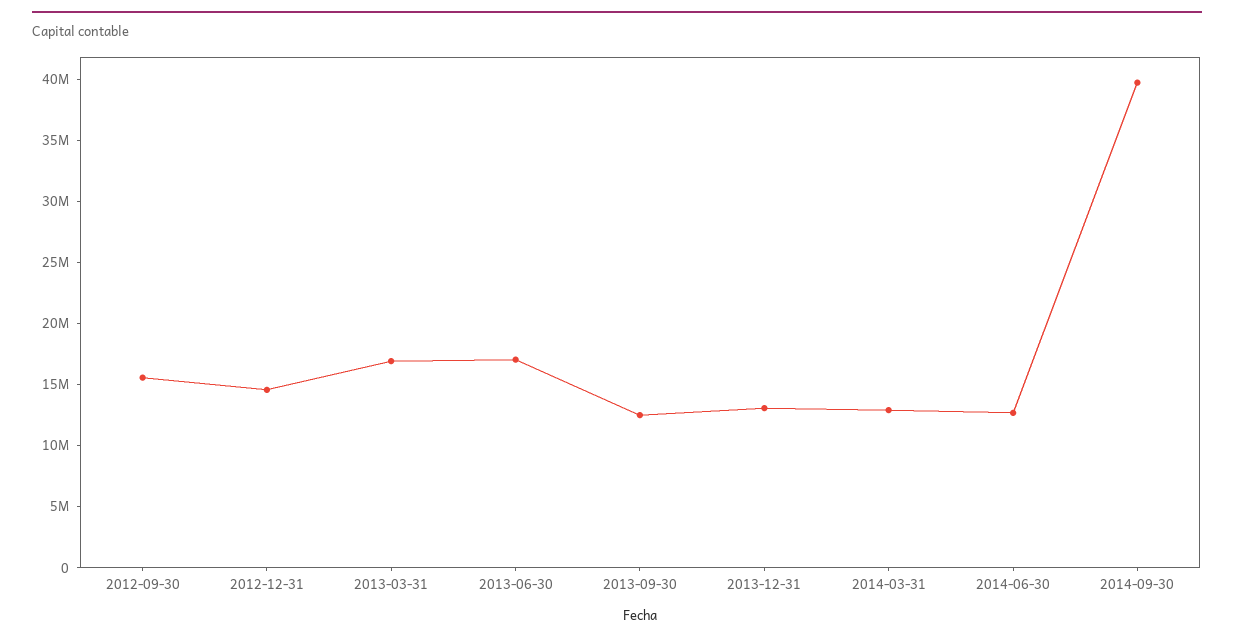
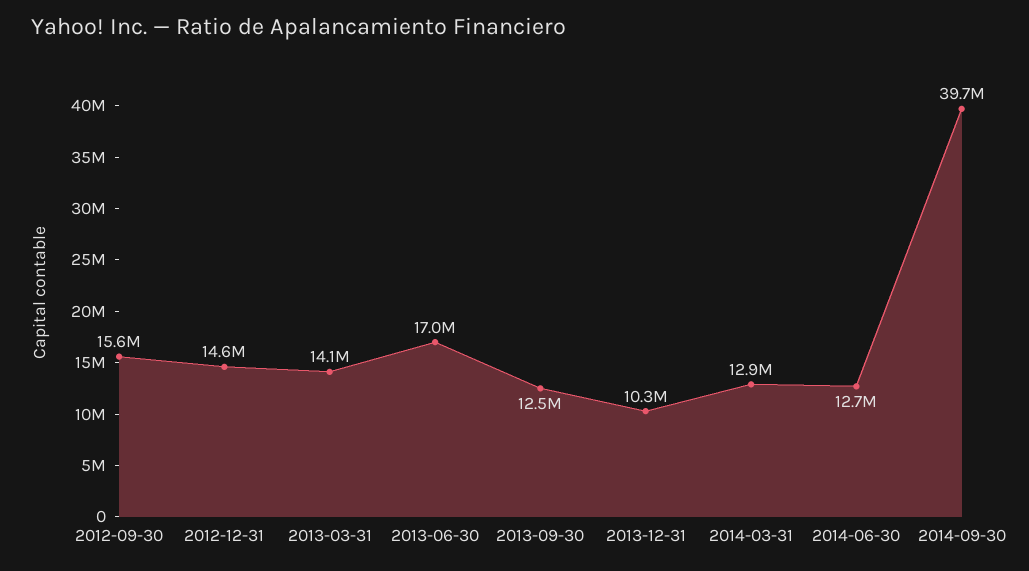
2013-03-31: 17000000 -> 14100000
2013-12-31: 13000000 -> 10300000

